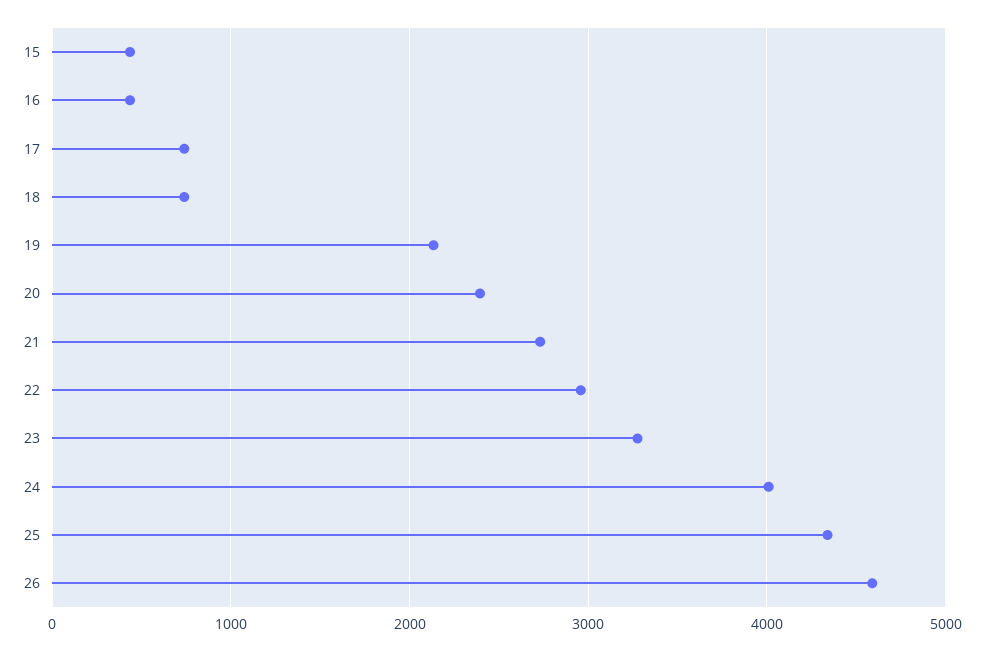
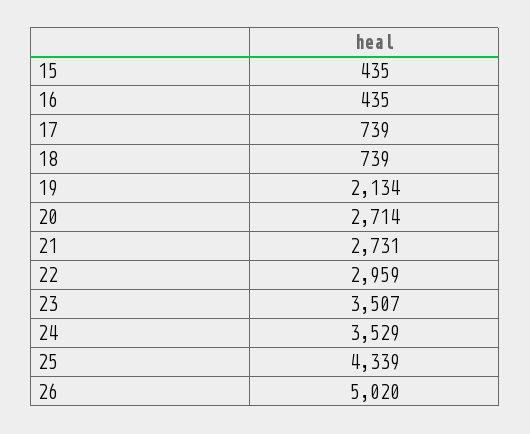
20: 2400 -> 2714
23: 3300 -> 3507
24: 4000 -> 3529
26: 4600 -> 5020

